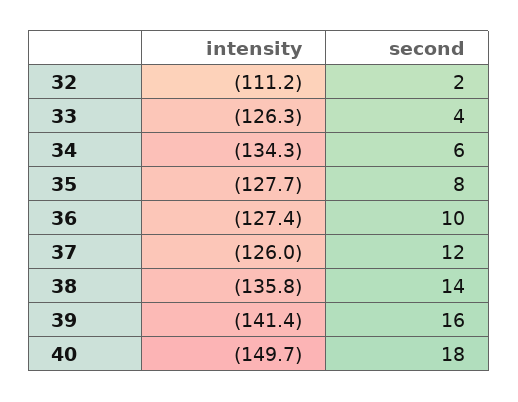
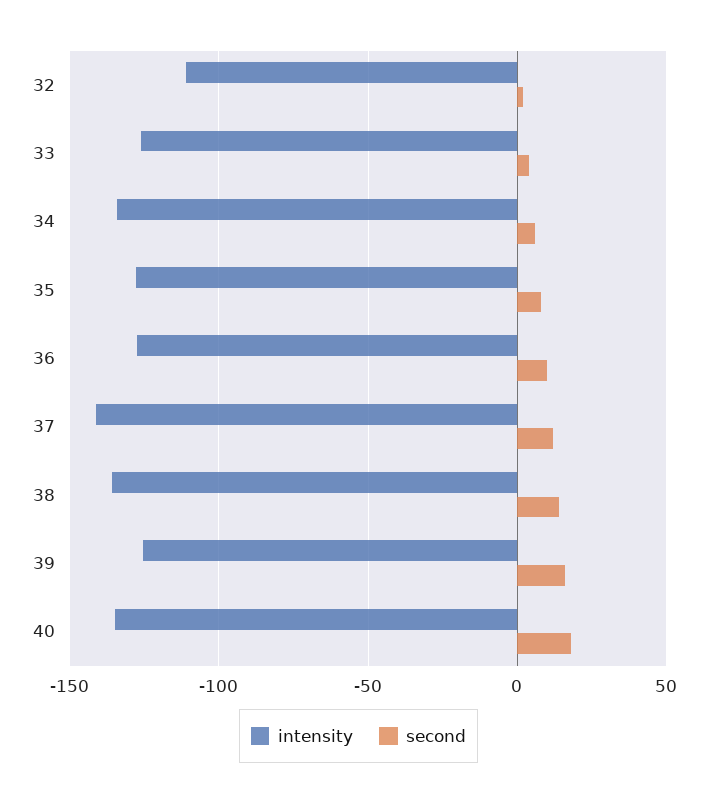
intensity, 37: -126 -> -140
intensity, 39: -141.4 -> -125
intensity, 40: -149.7 -> -135

